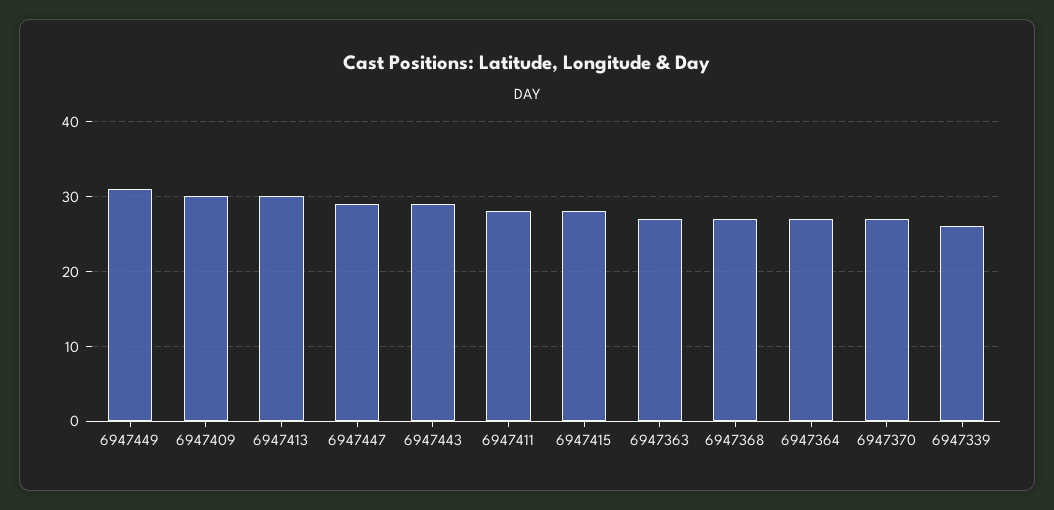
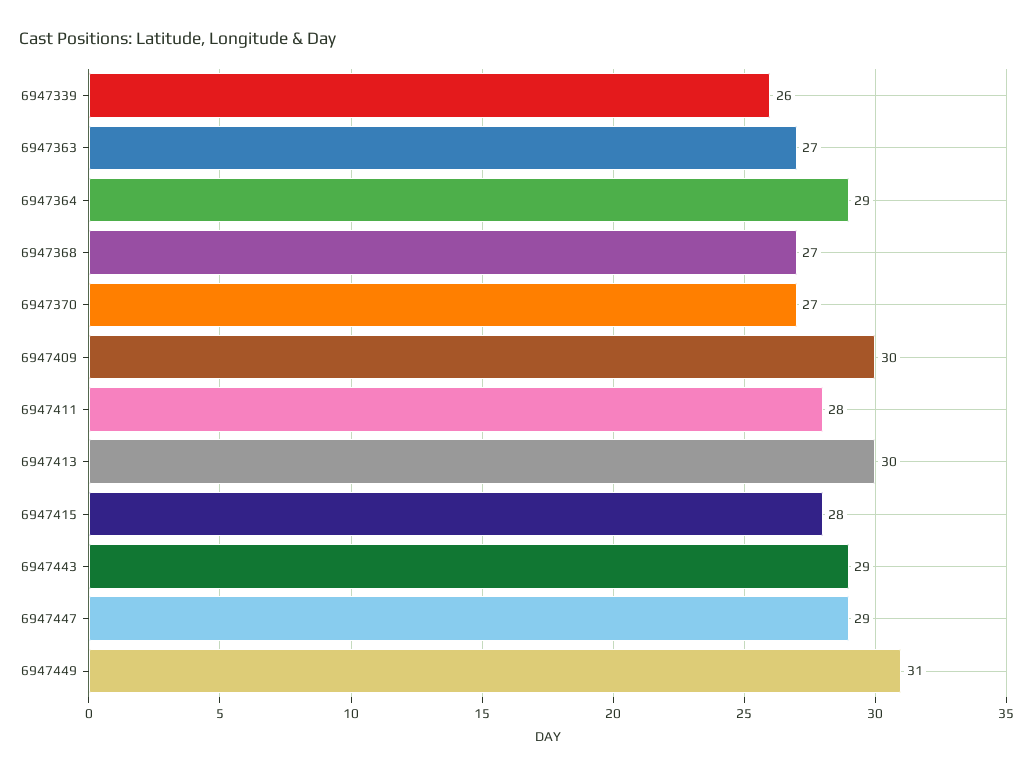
6947364: 27 -> 29

